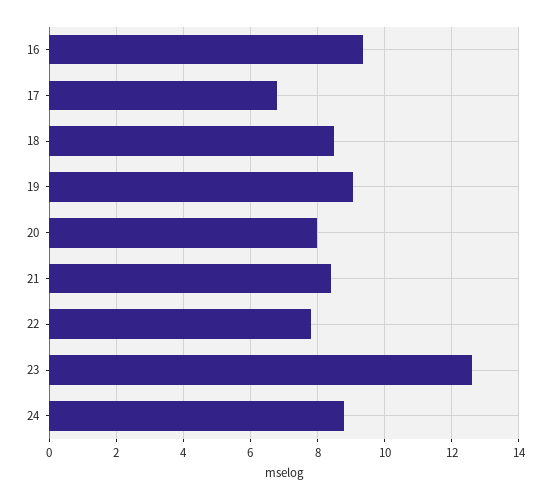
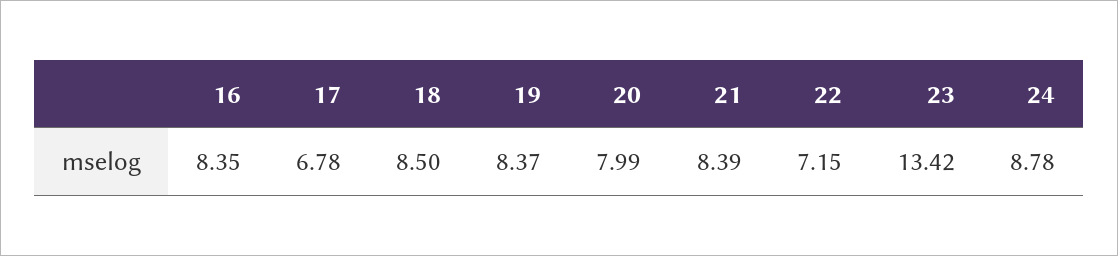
16: 9.4 -> 8.35
19: 9 -> 8.37
22: 7.8 -> 7.15
23: 12.6 -> 13.42

